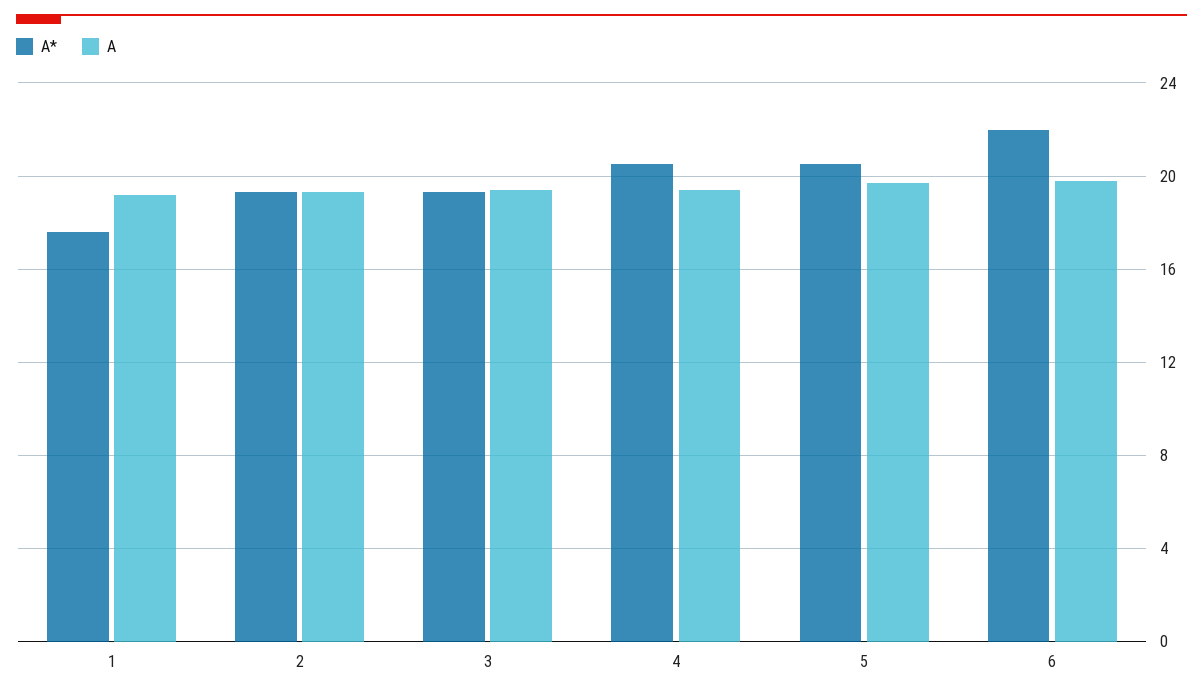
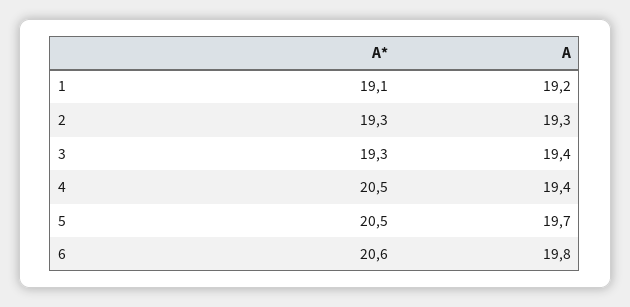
A*, 1: 17.5 -> 19.1
A*, 6: 22 -> 20.6

